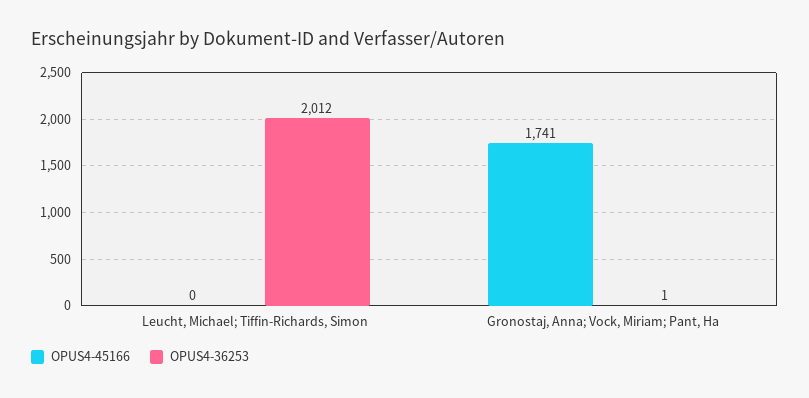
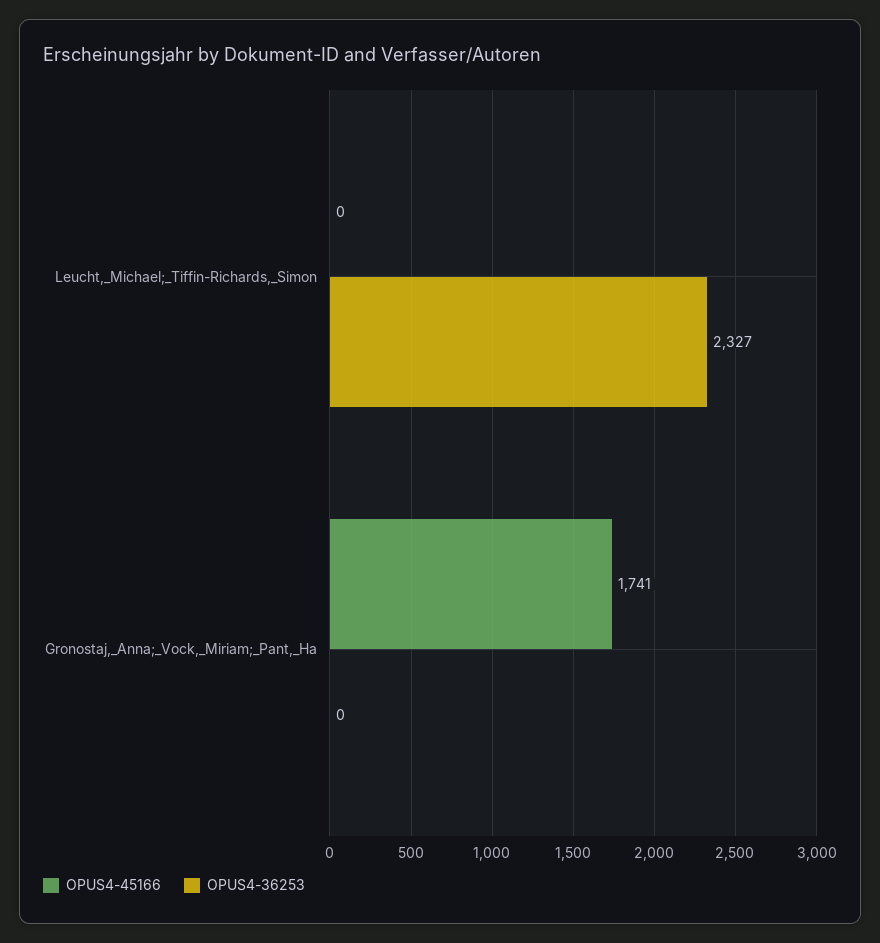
OPUS4-36253, Leucht, Michael; Tiffin-Richards, Simon: 2012 -> 2327
OPUS4-36253, Gronostaj, Anna; Vock, Miriam; Pant, Ha: 1 -> 0

